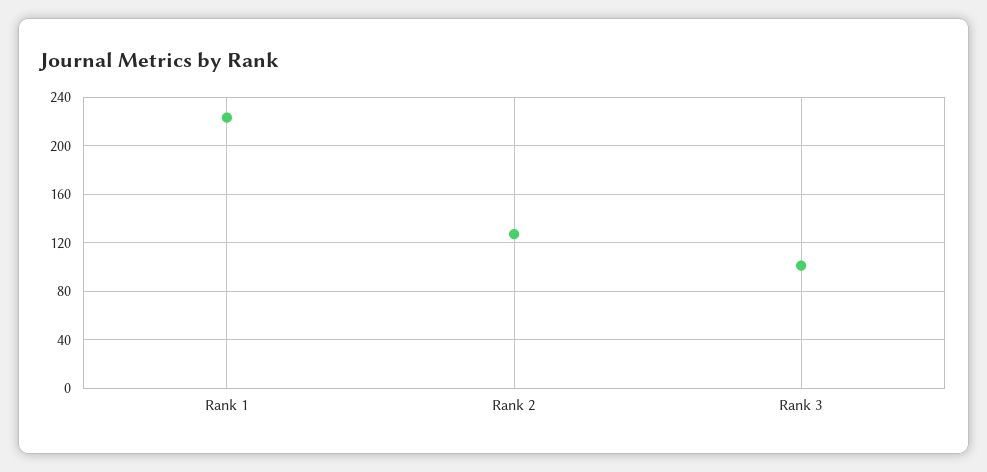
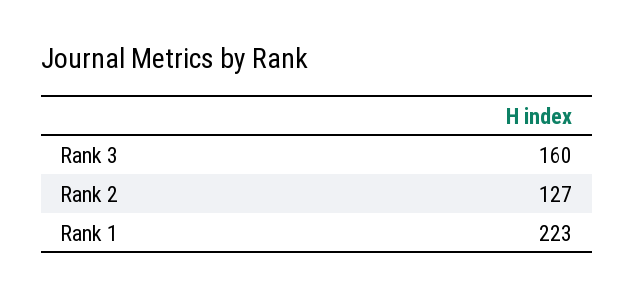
Rank 3: 100 -> 160

